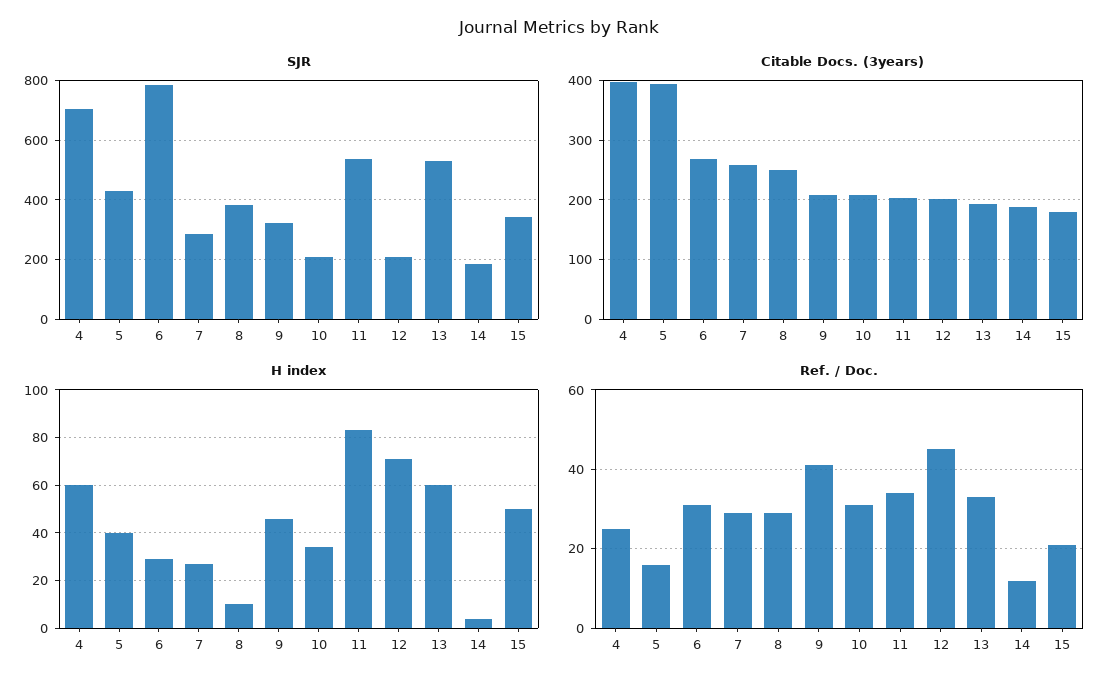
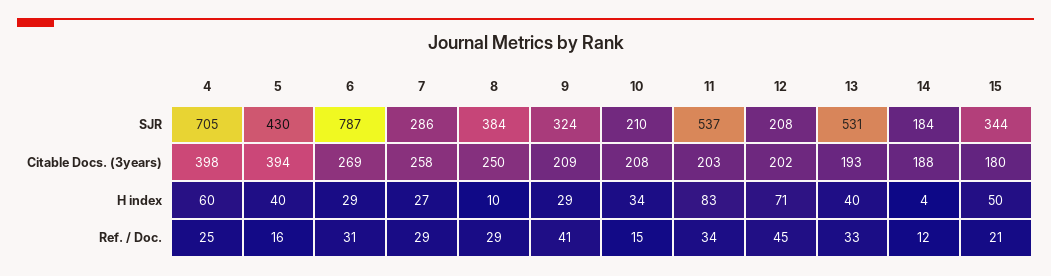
H index, 9: 45 -> 29
H index, 13: 60 -> 40
Ref. / Doc., 10: 30 -> 15

